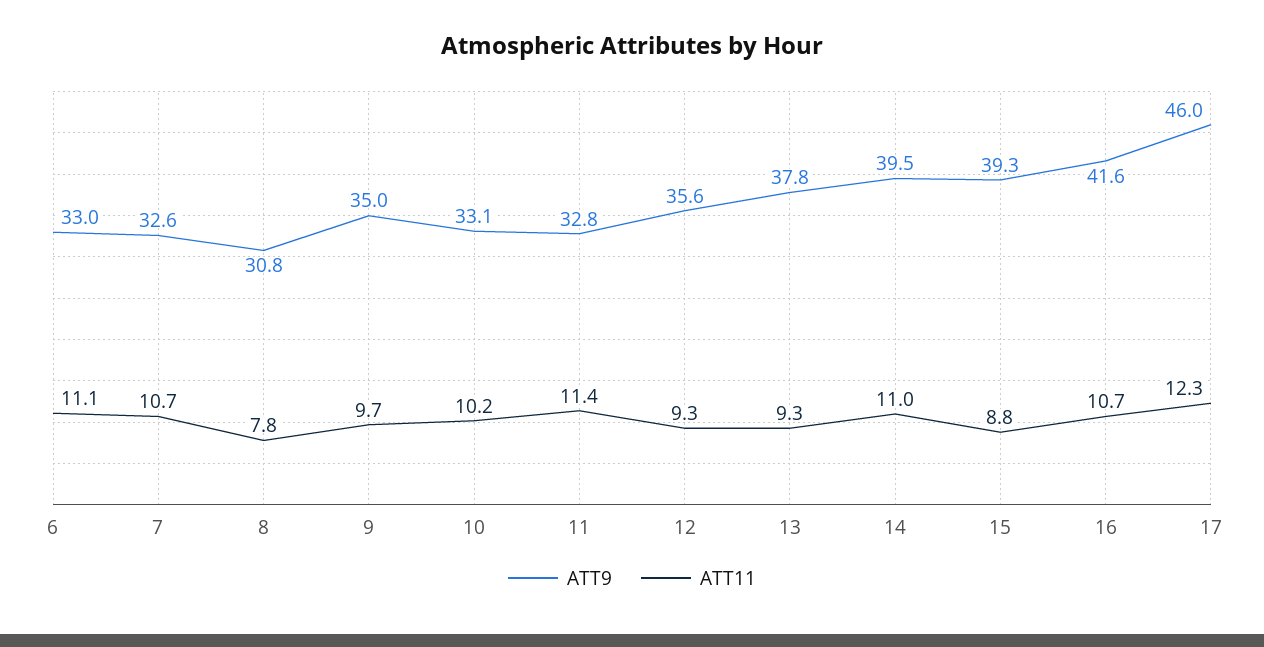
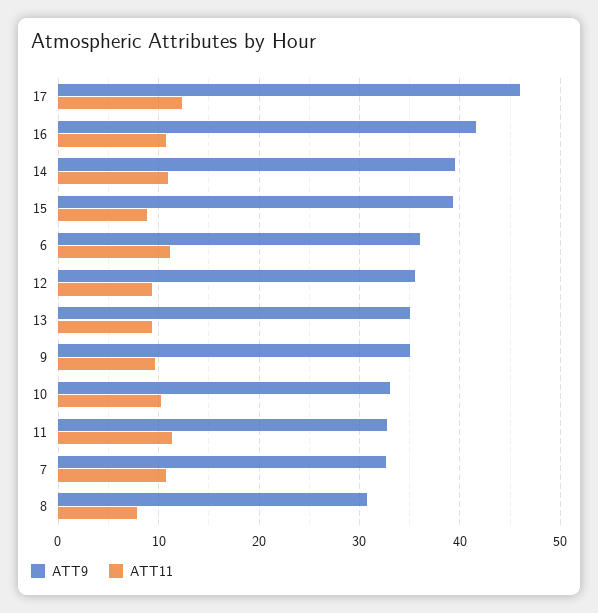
ATT9, 6: 33 -> 36
ATT9, 13: 37.8 -> 35

